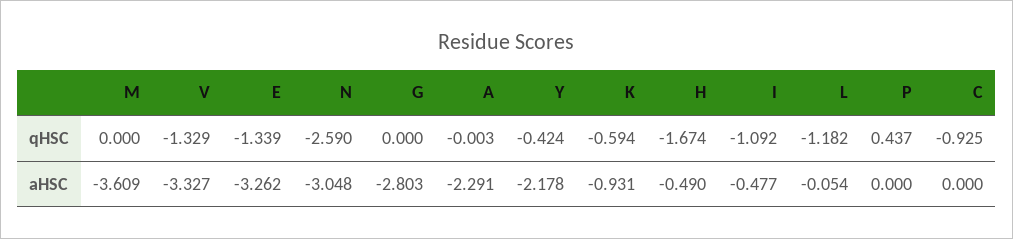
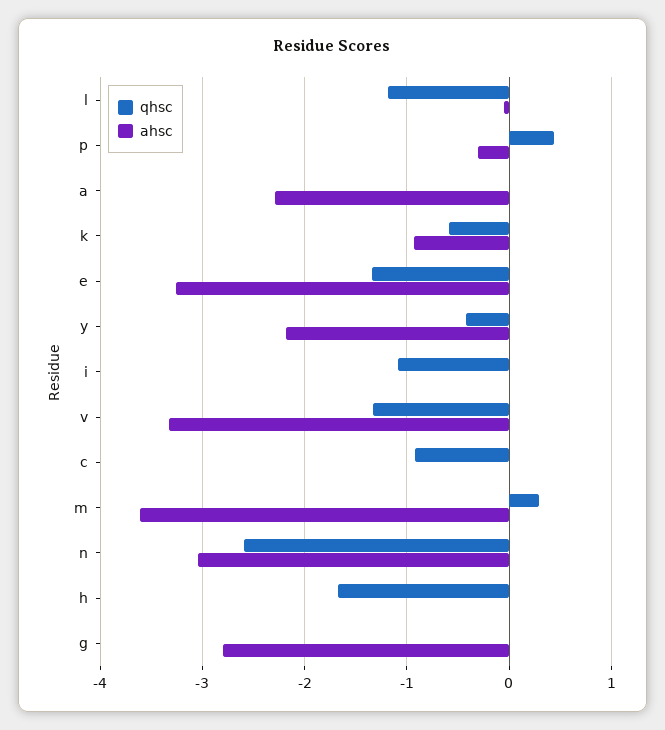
qHSC, M: 0 -> 0.3
aHSC, H: -0.49 -> 0
aHSC, I: -0.477 -> 0
aHSC, P: 0 -> -0.3

